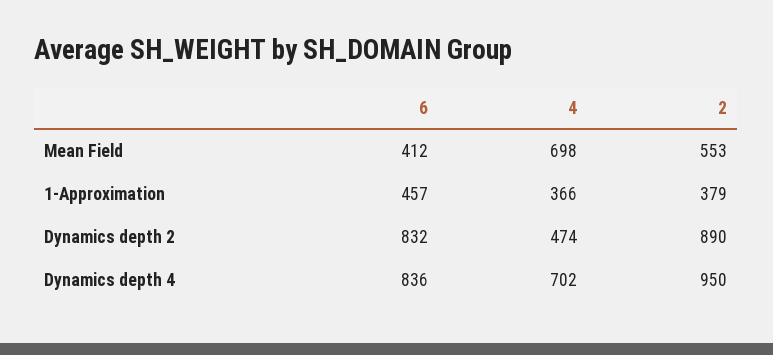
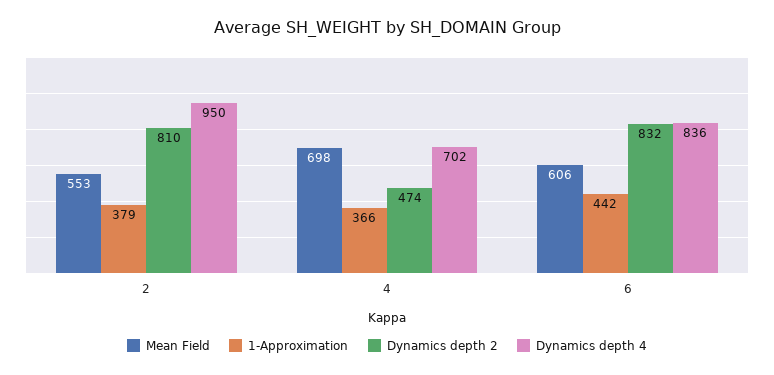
Mean Field, 6: 412 -> 606
1-Approximation, 6: 457 -> 442
Dynamics depth 2, 2: 890 -> 810

